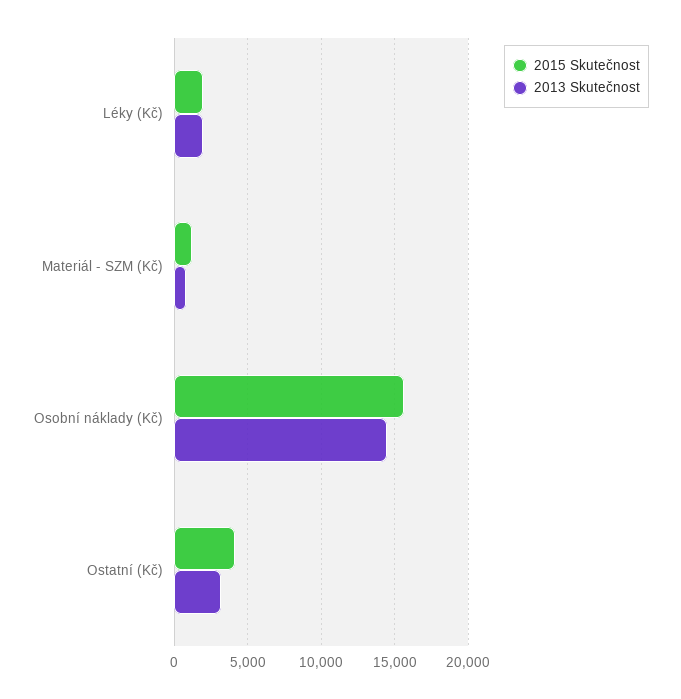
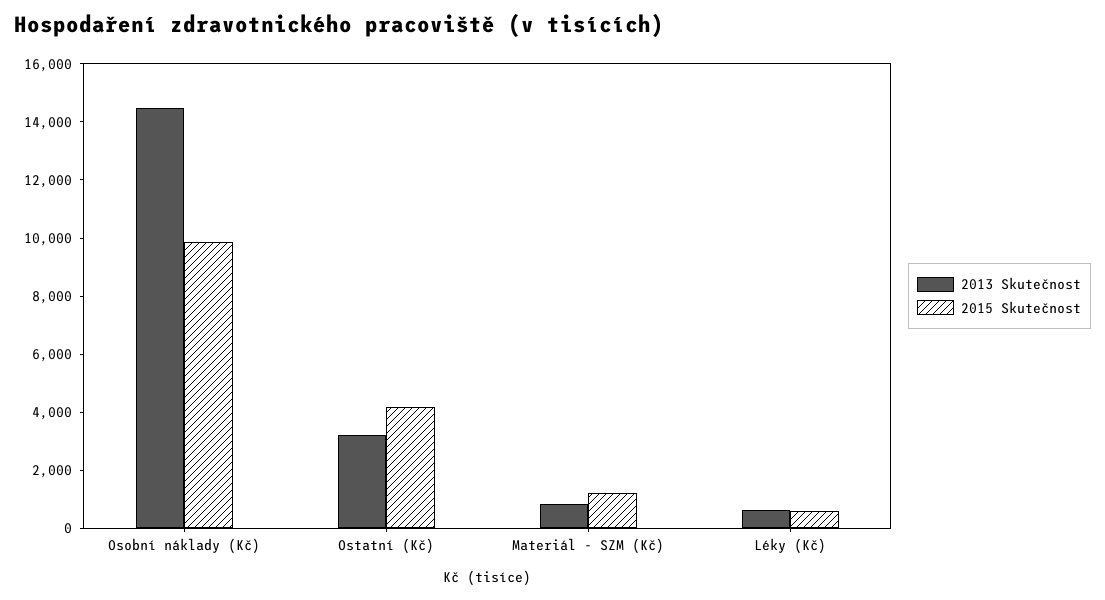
2015 Skutečnost, Léky (Kč): 2000 -> 500
2013 Skutečnost, Léky (Kč): 2000 -> 500
2015 Skutečnost, Osobní náklady (Kč): 15500 -> 10000

